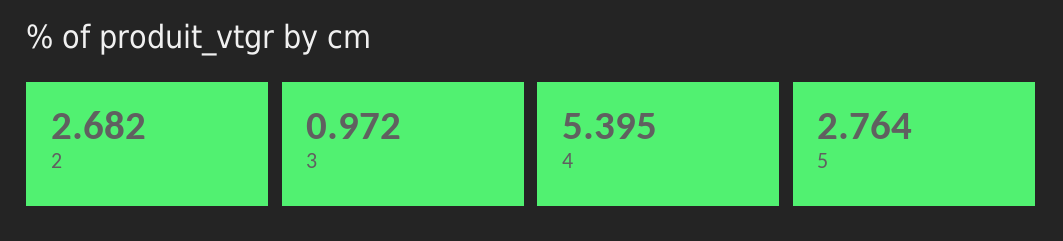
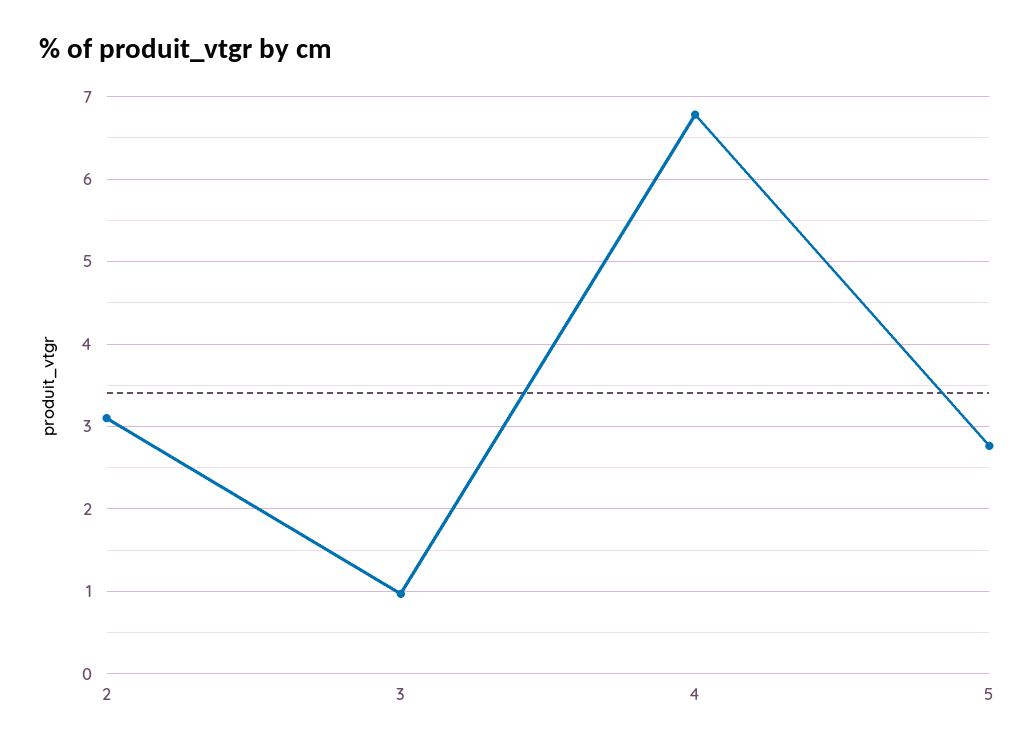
2: 2.682 -> 3.1
4: 5.395 -> 6.8

